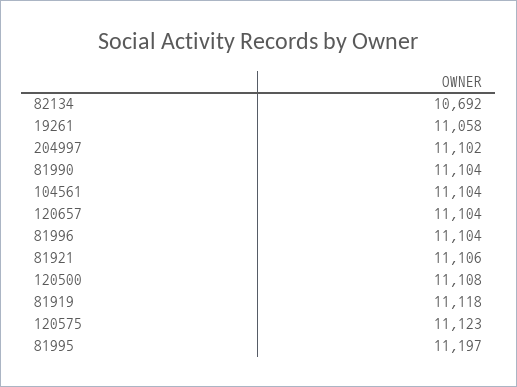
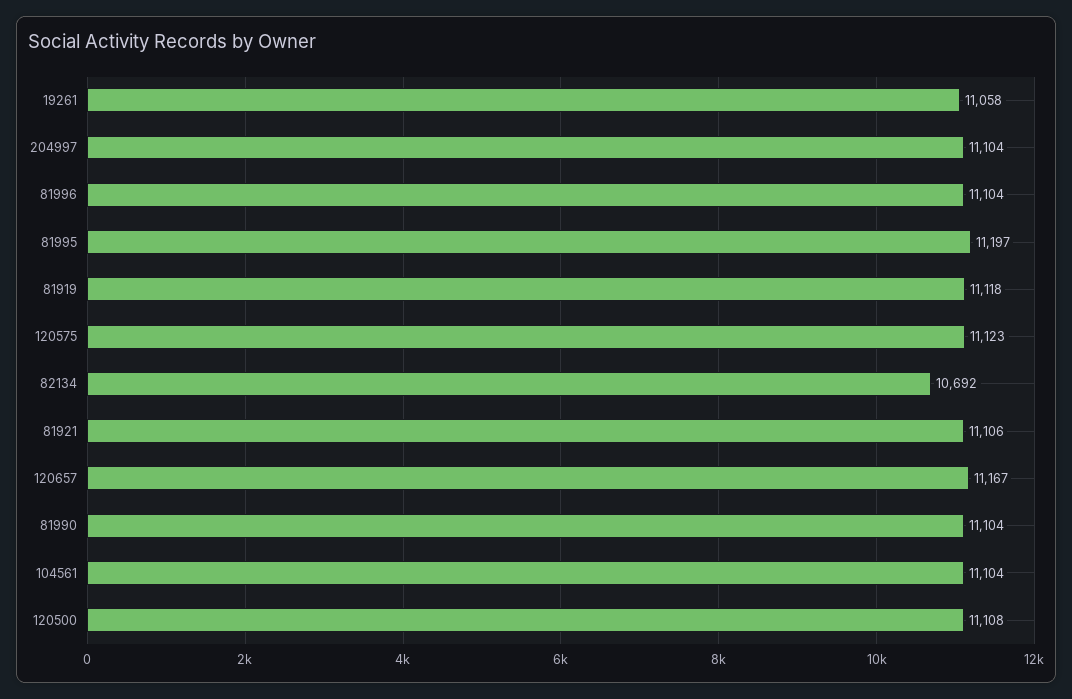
204997: 11102 -> 11104
120657: 11104 -> 11167

